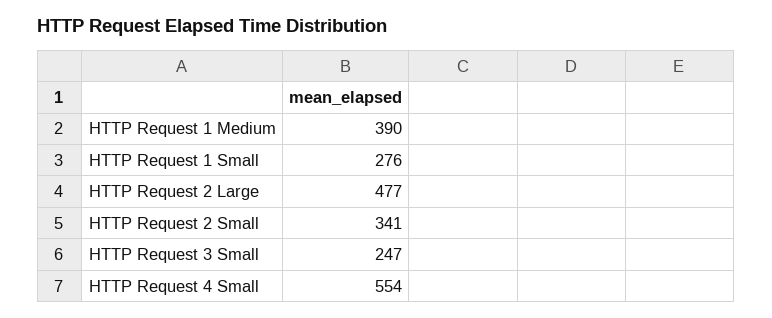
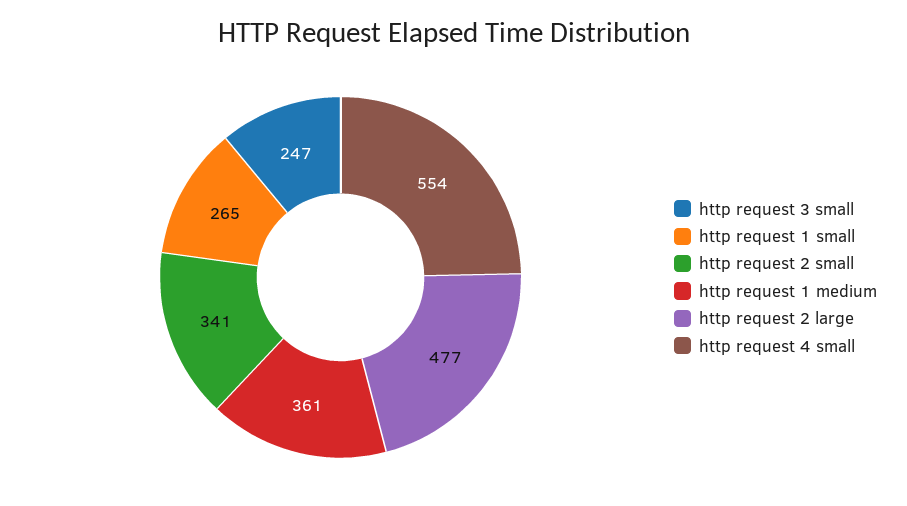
HTTP Request 1 Medium: 390 -> 361
HTTP Request 1 Small: 276 -> 265

